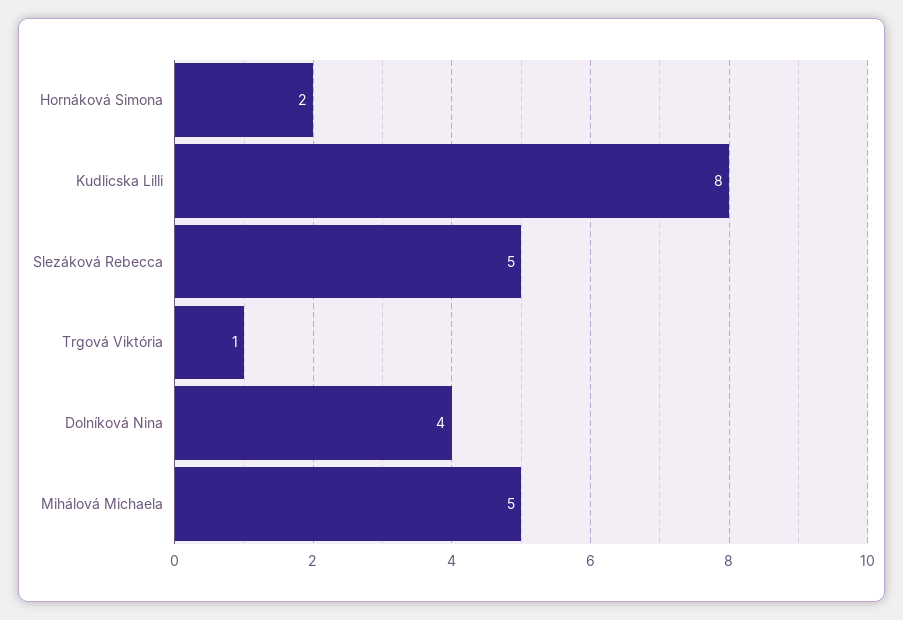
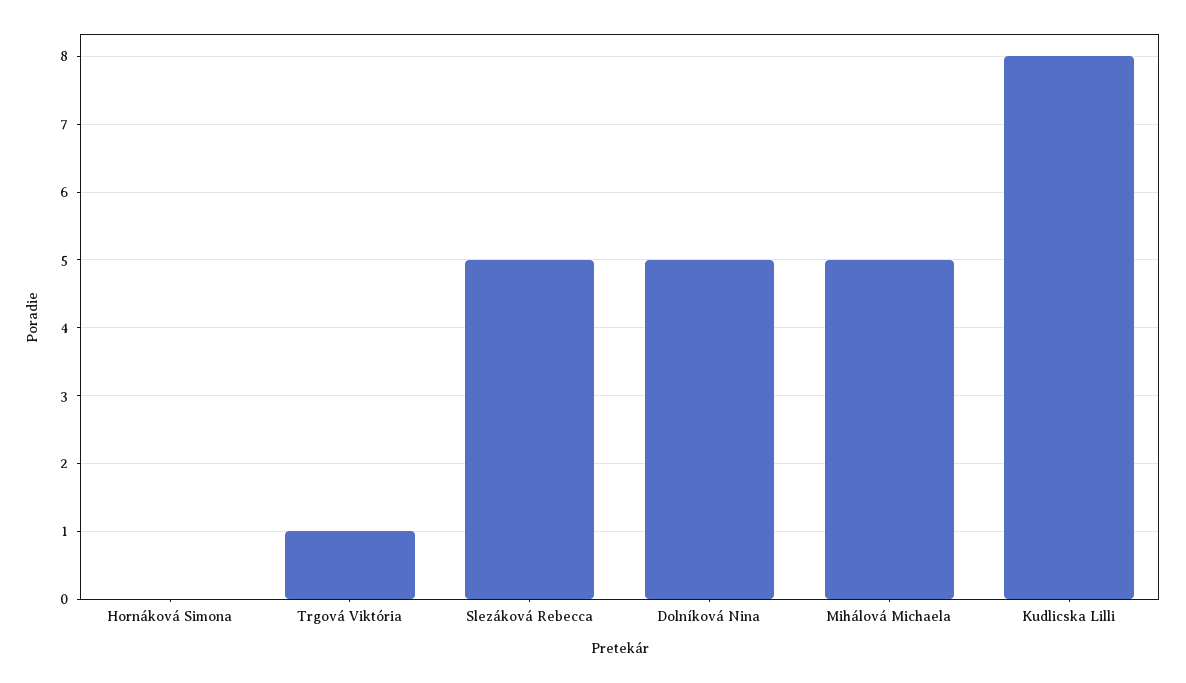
Hornáková Simona: 2 -> 0
Dolníková Nina: 4 -> 5

